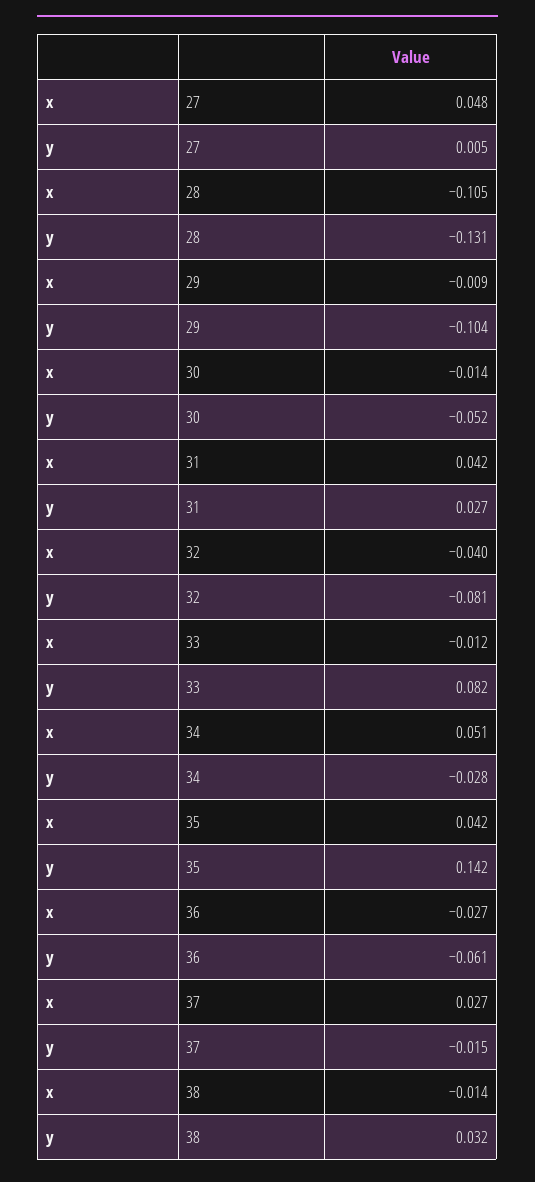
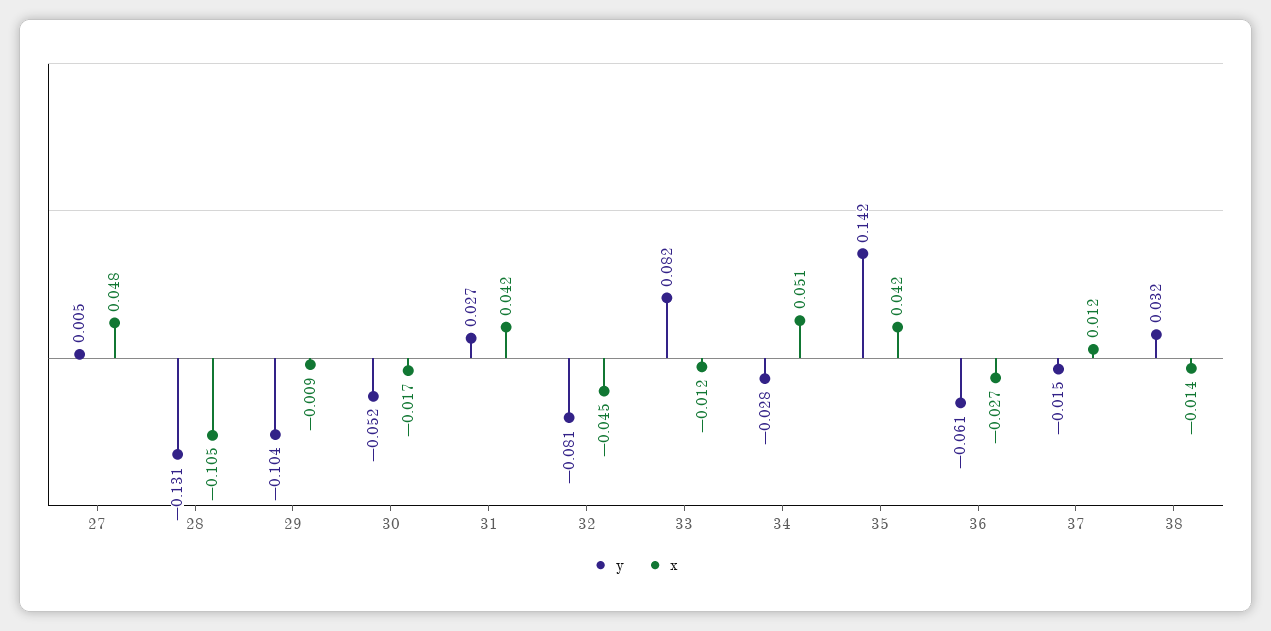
x, 30: -0.014 -> -0.017
x, 32: -0.04 -> -0.045
x, 37: 0.027 -> 0.012

